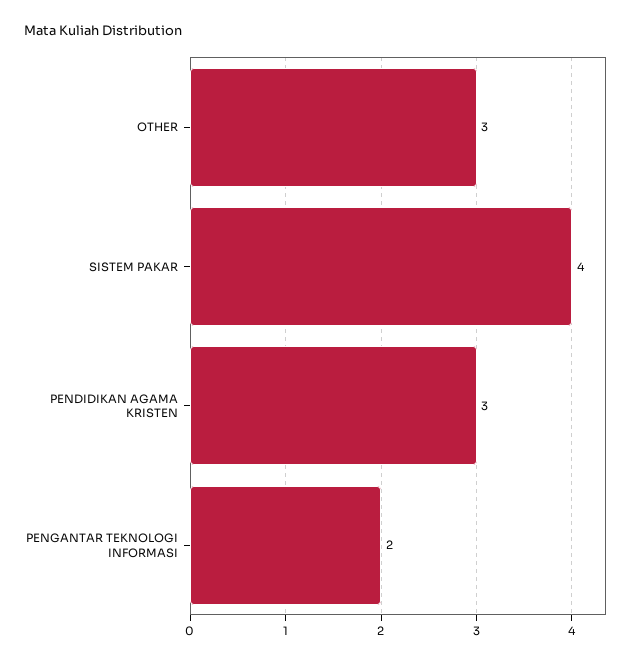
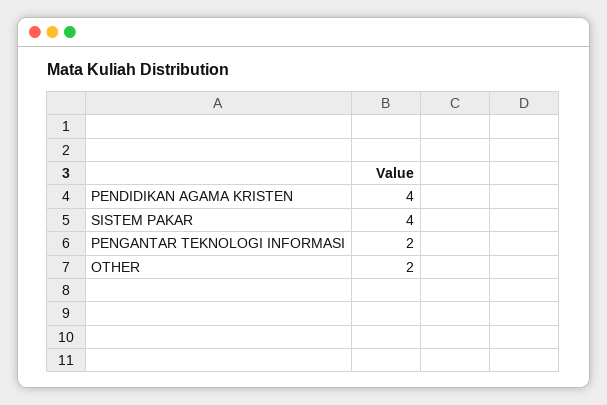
OTHER: 3 -> 2
PENDIDIKAN AGAMA KRISTEN: 3 -> 4

